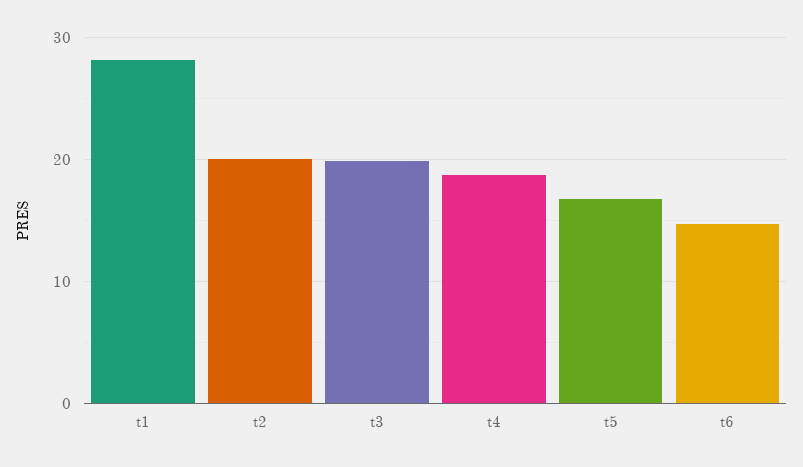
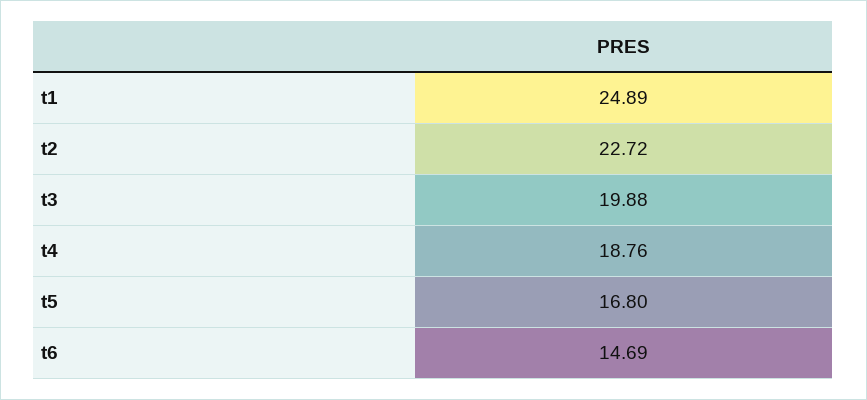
t1: 28 -> 24.89
t2: 20 -> 22.72

